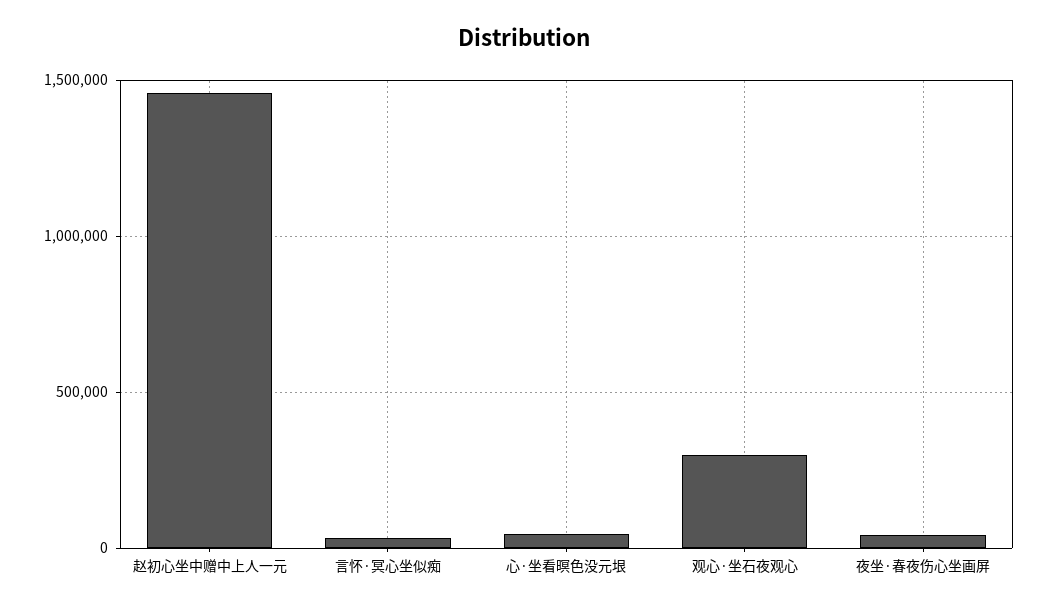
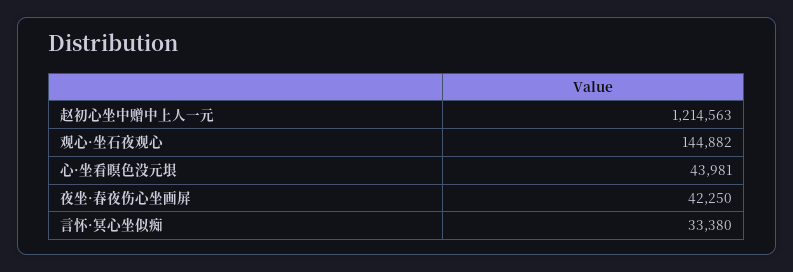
赵初心坐中赠中上人一元: 1450000 -> 1214563
观心·坐石夜观心: 300000 -> 144882

